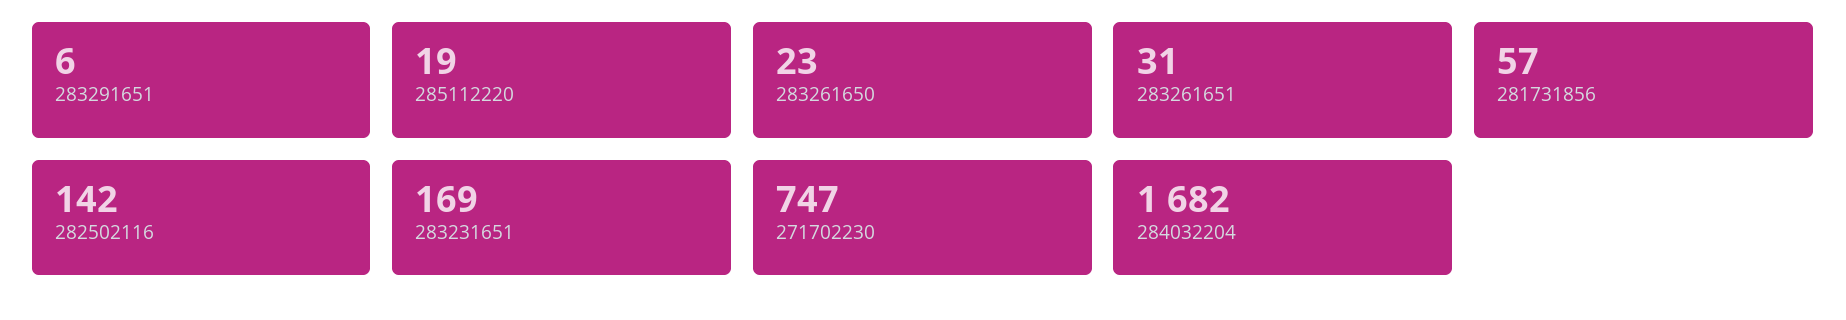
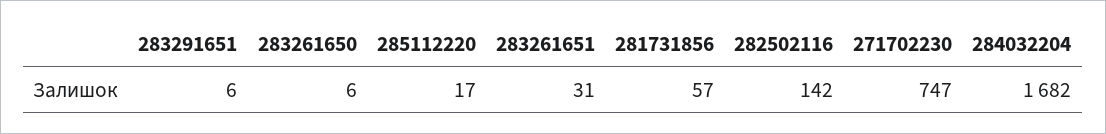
285112220: 19 -> 17
283261650: 23 -> 6
283231651: 169 -> none

